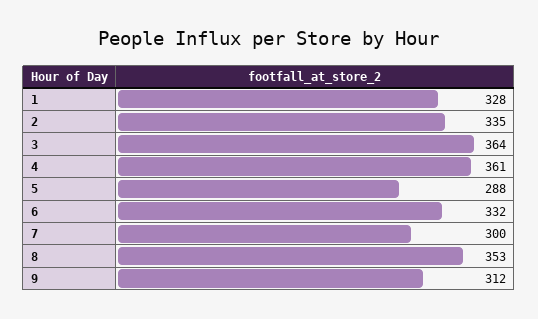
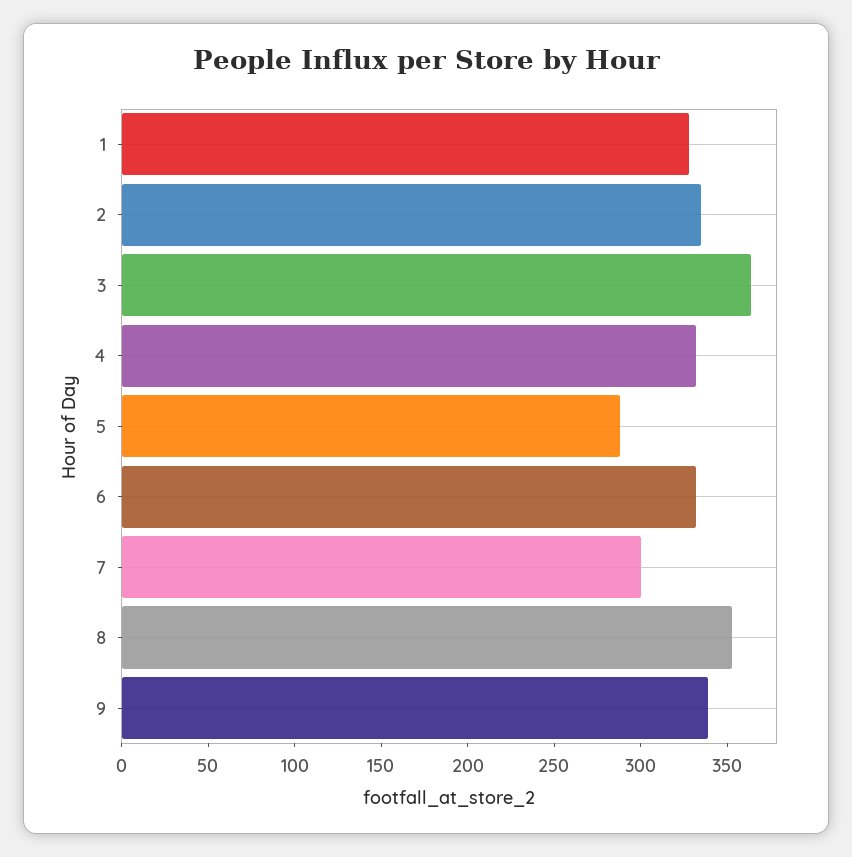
4: 361 -> 330
9: 312 -> 340

